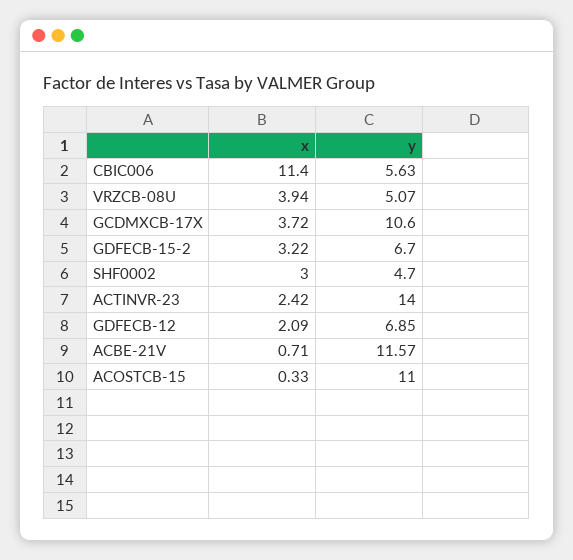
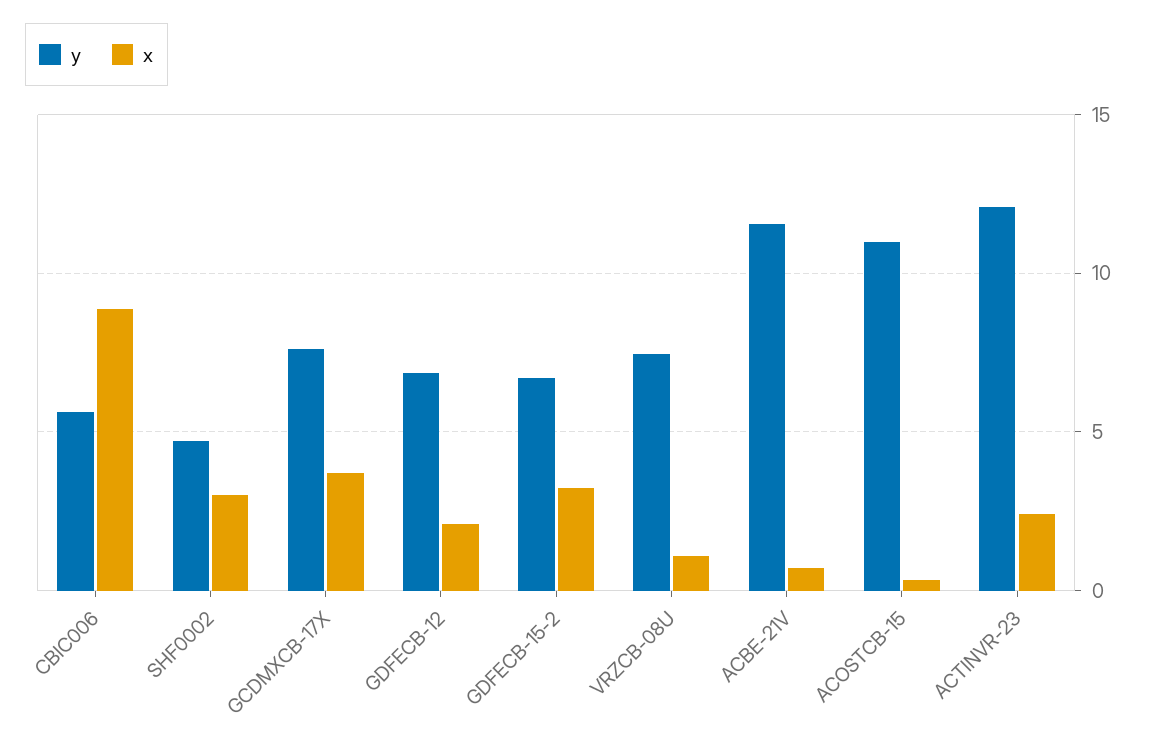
x, CBIC006: 11.4 -> 9
x, VRZCB-08U: 3.94 -> 1
y, VRZCB-08U: 5.07 -> 7.5
y, GCDMXCB-17X: 10.6 -> 7.5
y, ACTINVR-23: 14 -> 12

